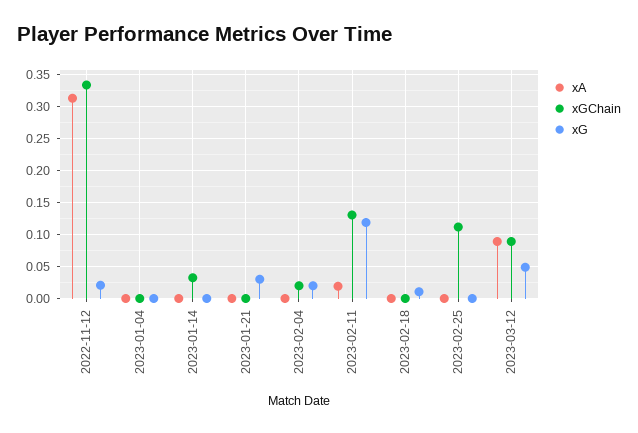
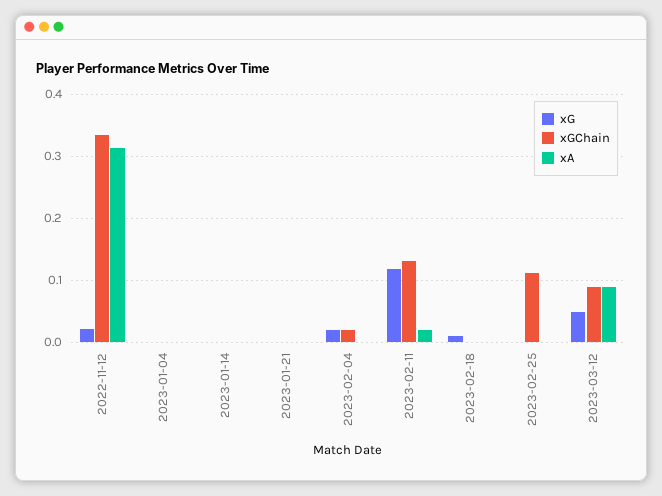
xGChain, 2023-01-14: 0.03 -> 0
xG, 2023-01-21: 0.03 -> 0

